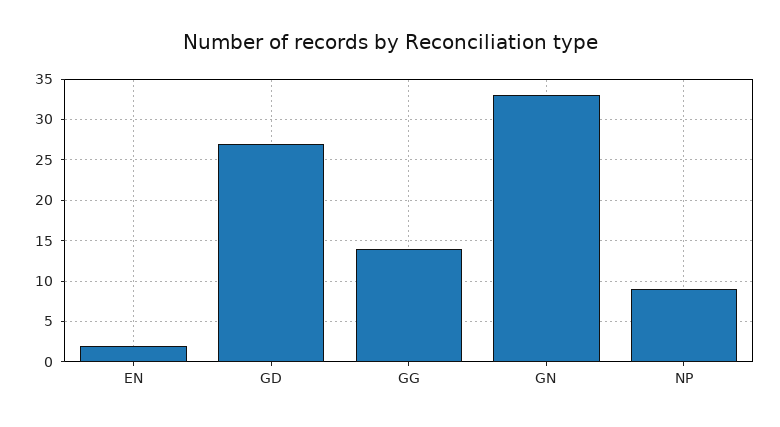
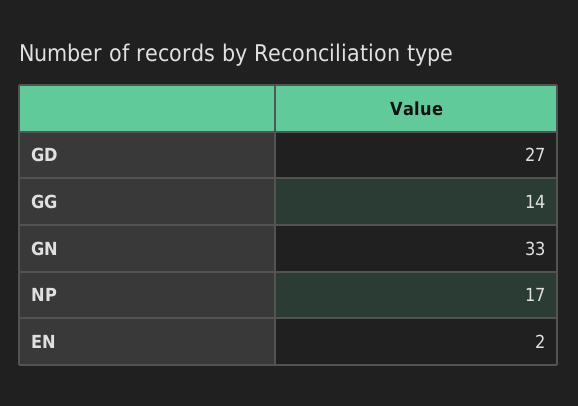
NP: 9 -> 17

